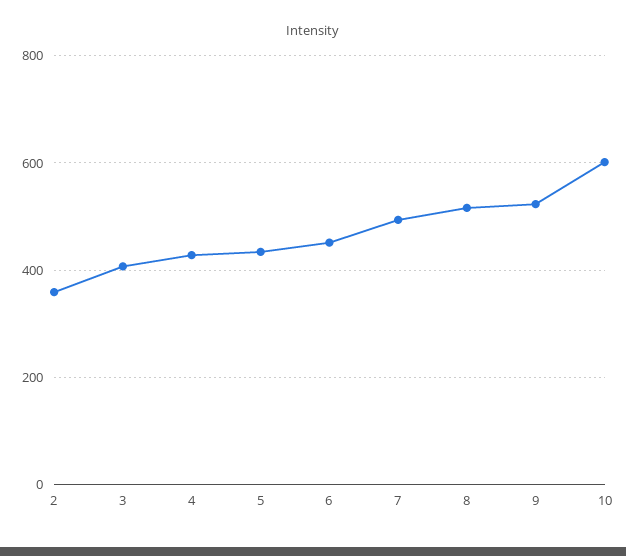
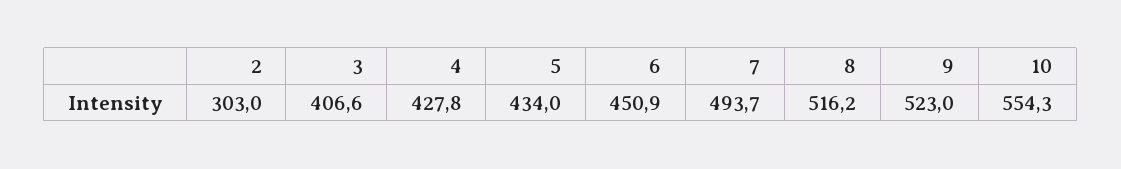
2: 360 -> 303
10: 600 -> 554.3

